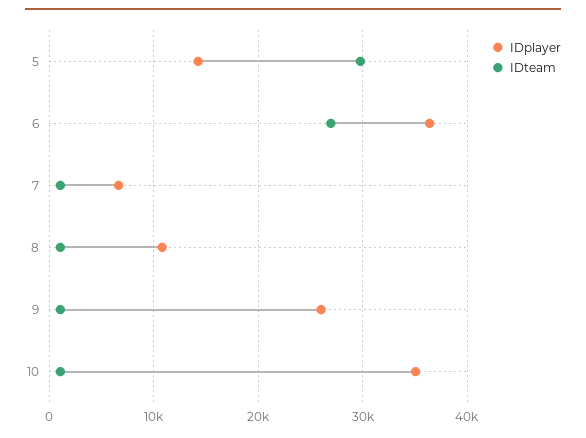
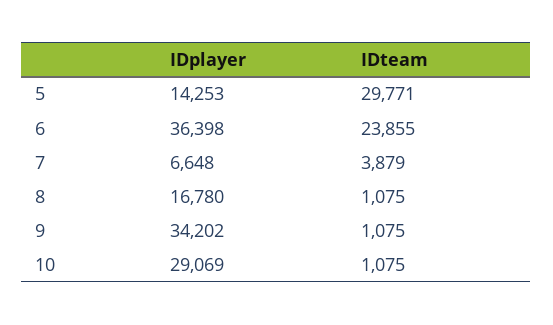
IDteam, 6: 27000 -> 23855
IDteam, 7: 1000 -> 3879
IDplayer, 8: 11000 -> 16780
IDplayer, 9: 26000 -> 34202
IDplayer, 10: 35000 -> 29069

